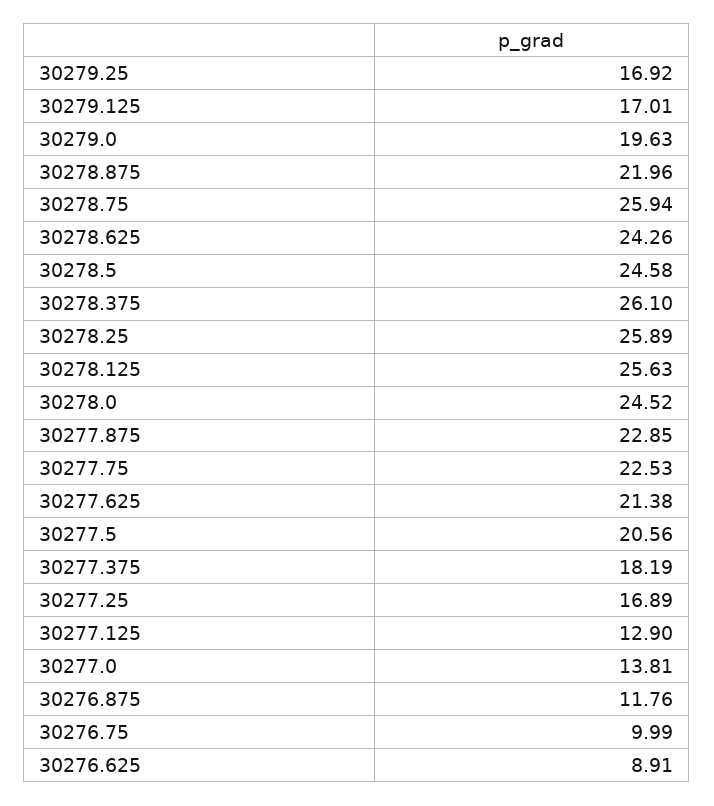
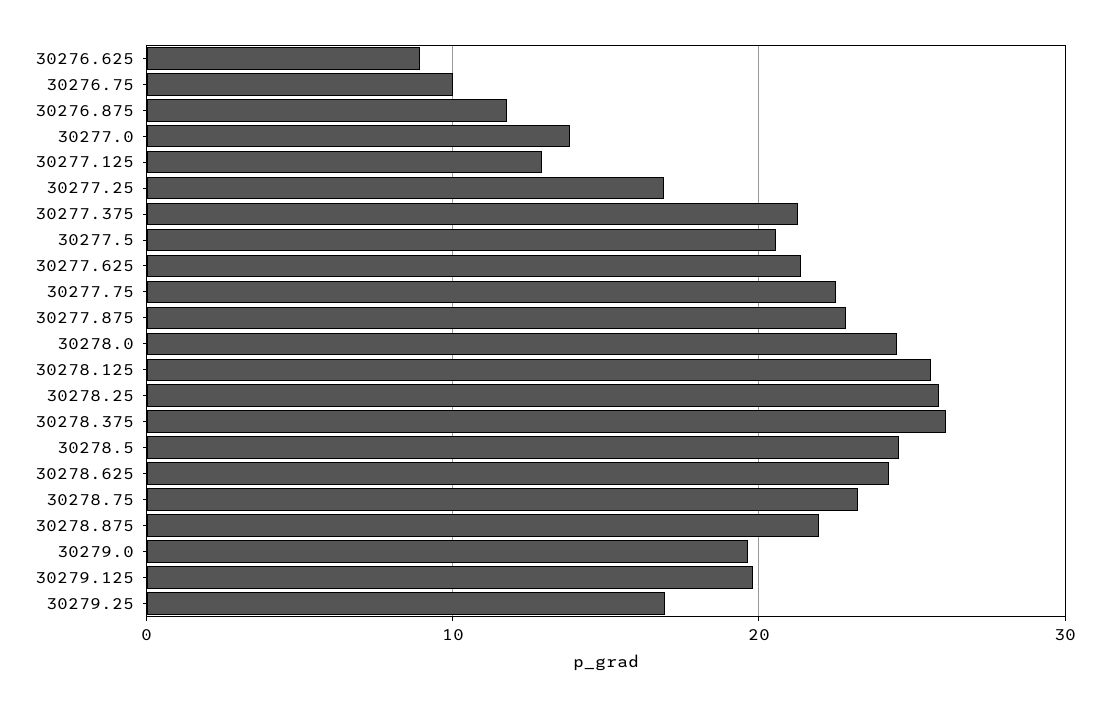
30279.125: 17.01 -> 20
30278.75: 25.94 -> 23
30277.375: 18.19 -> 21

